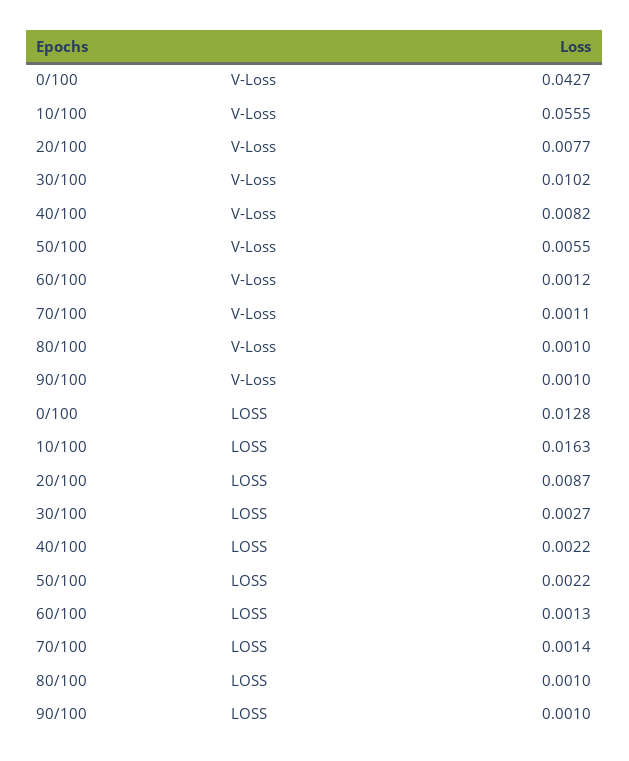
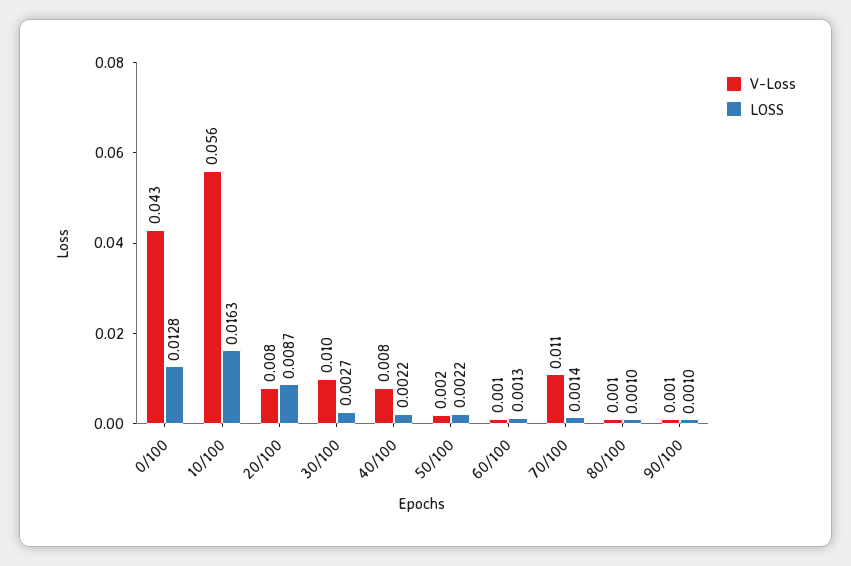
V-Loss, 50/100: 0.0055 -> 0.002
V-Loss, 70/100: 0.0011 -> 0.011

